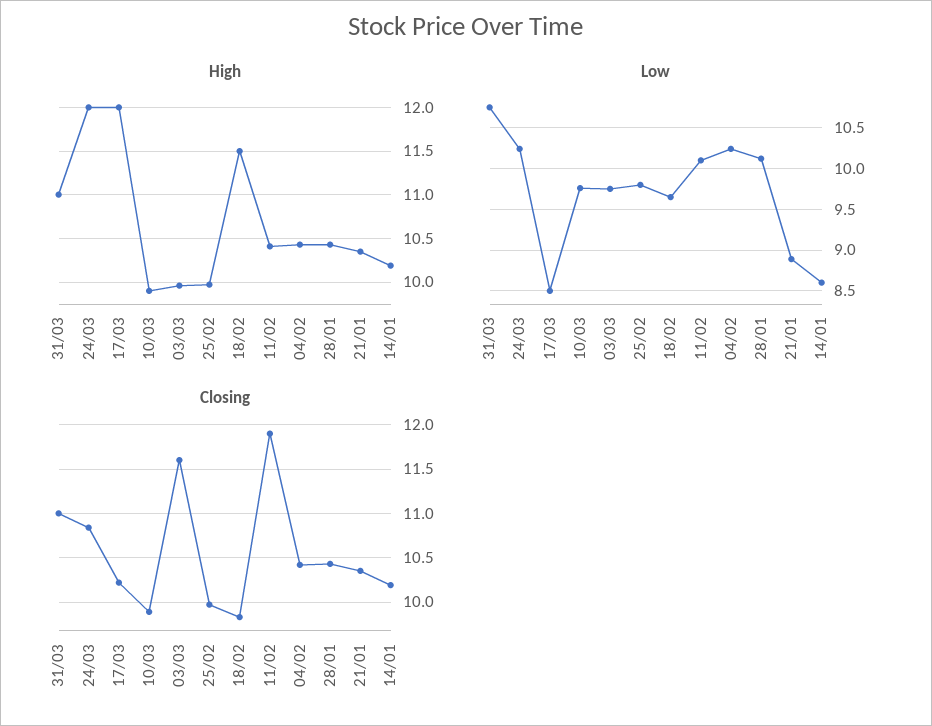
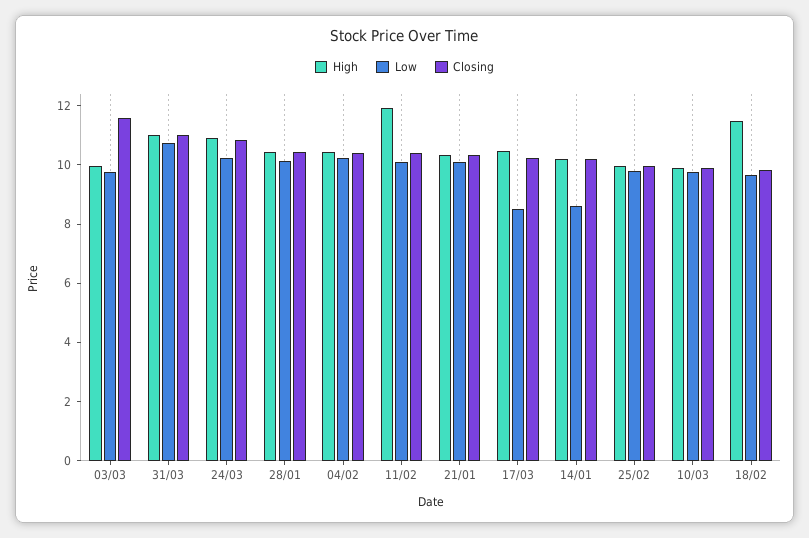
High, 24/03: 12 -> 11
High, 17/03: 12 -> 10.5
High, 11/02: 10.4 -> 12
Low, 21/01: 8.9 -> 10
Closing, 11/02: 11.9 -> 10.5

